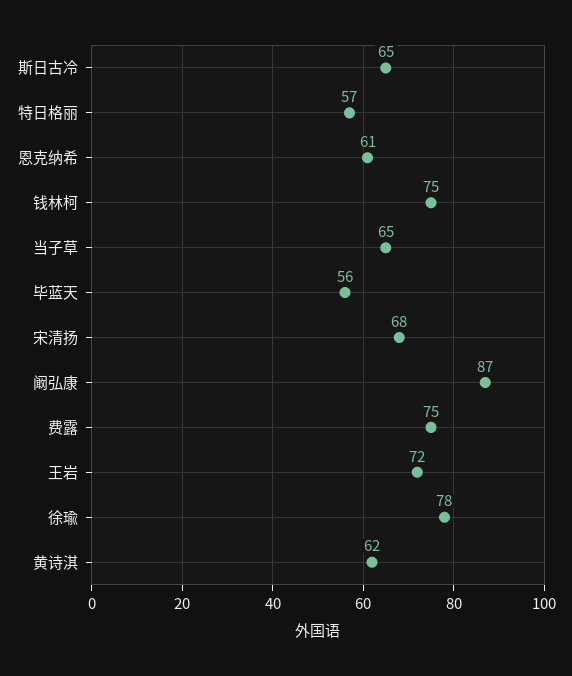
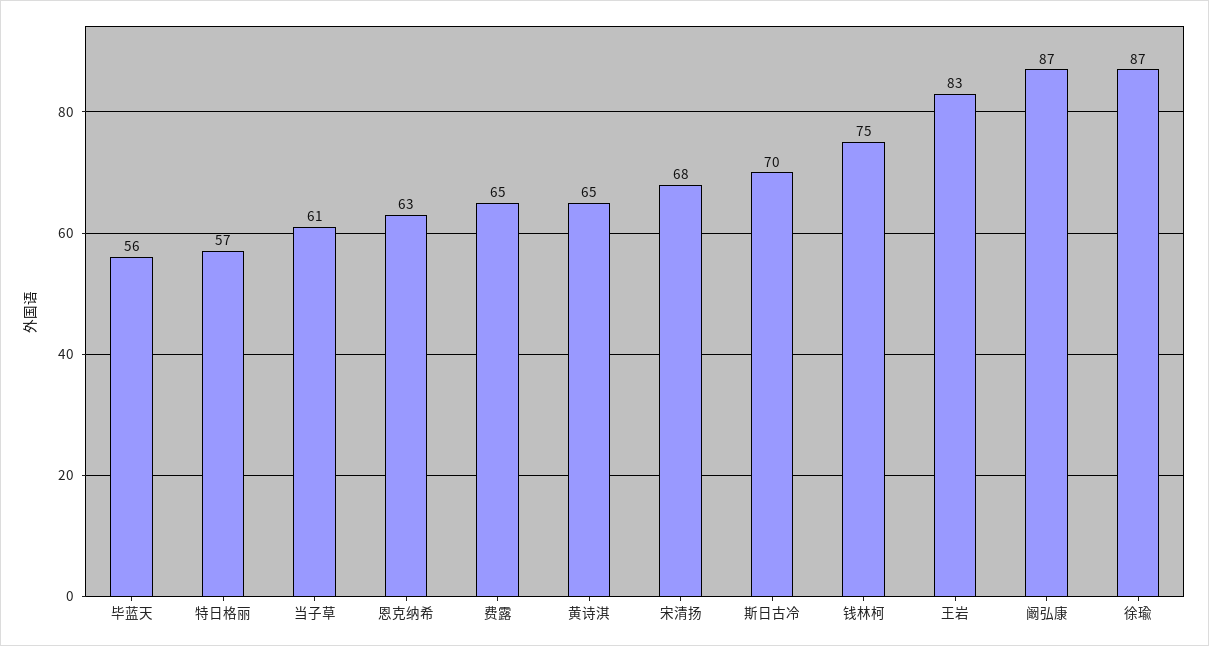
斯日古冷: 65 -> 70
恩克纳希: 61 -> 63
当子草: 65 -> 61
费露: 75 -> 65
王岩: 72 -> 83
徐瑜: 78 -> 87
黄诗淇: 62 -> 65

